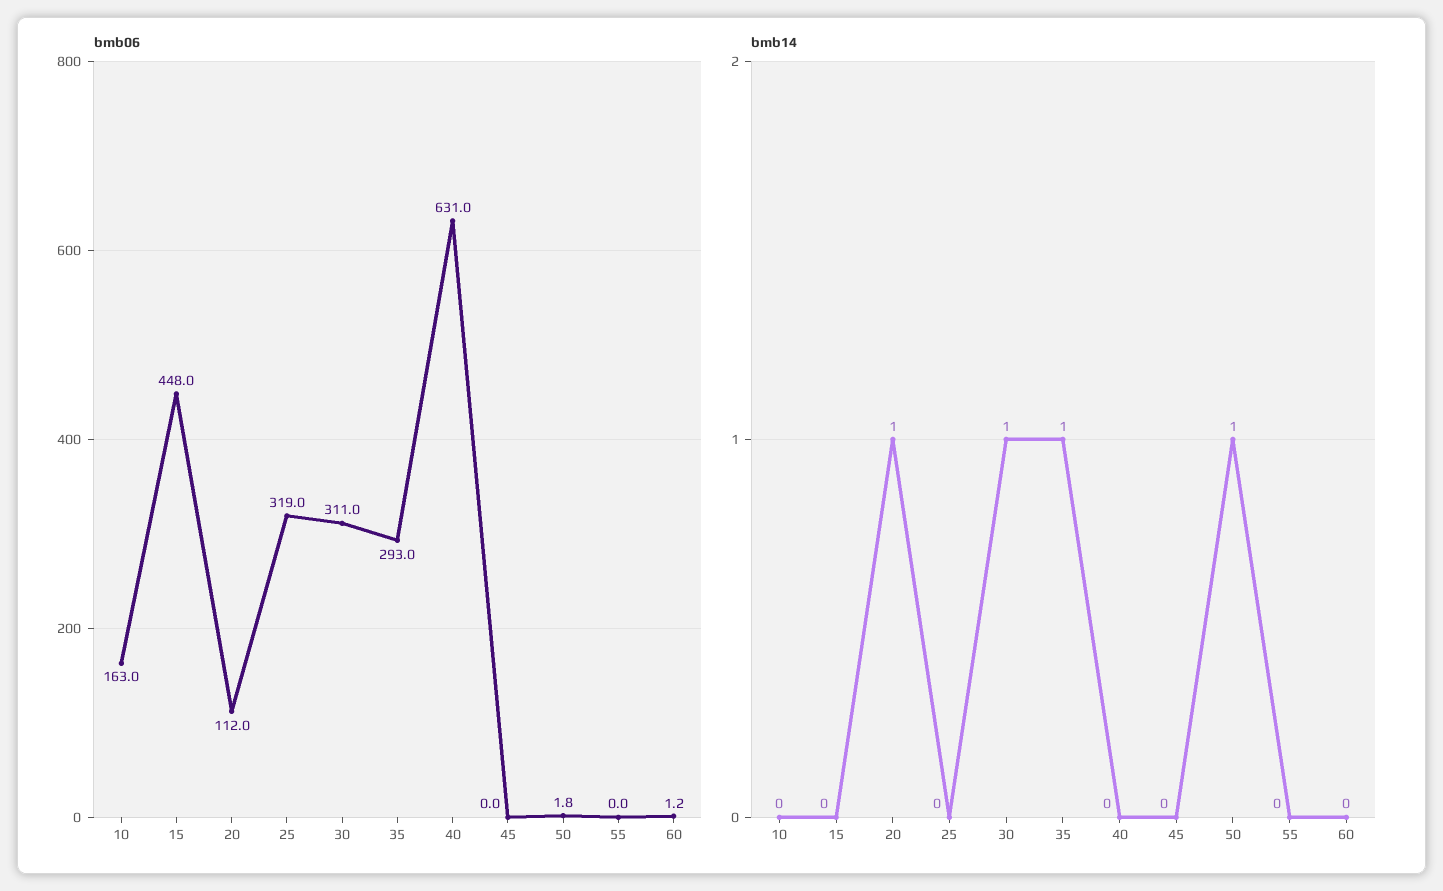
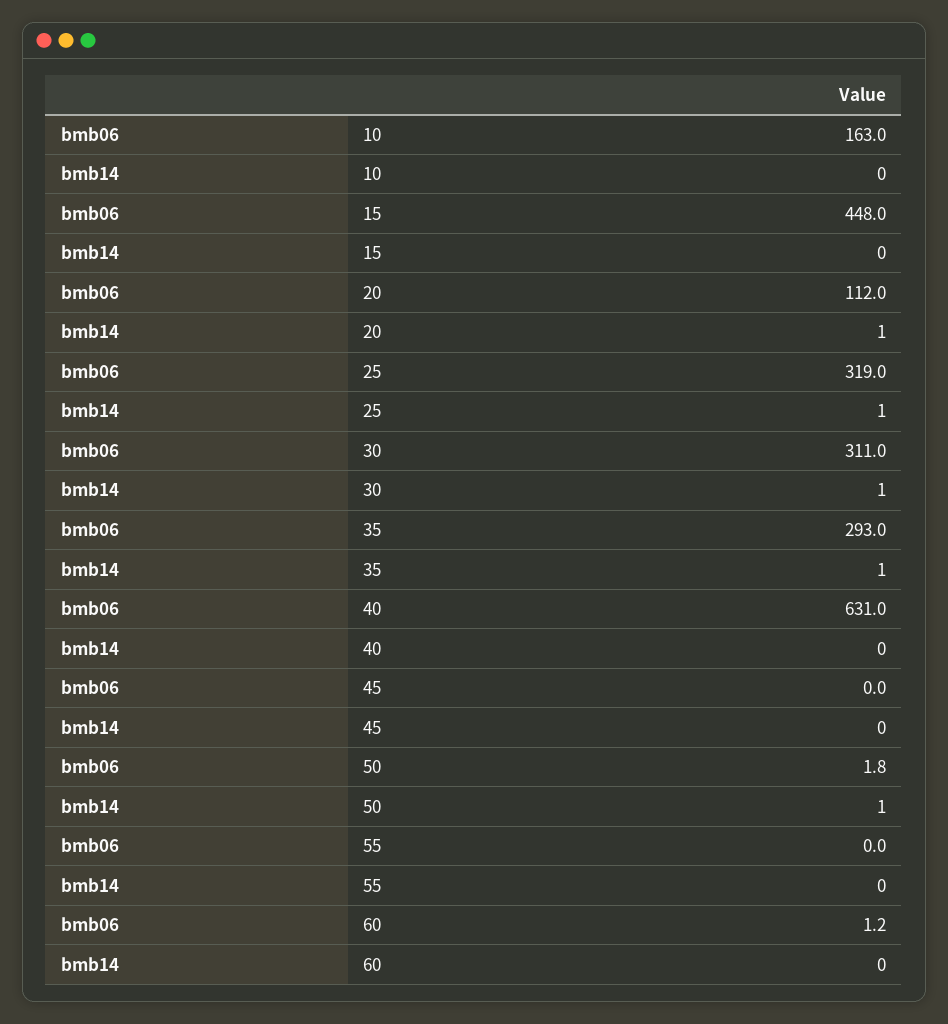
bmb14, 25: 0 -> 1

